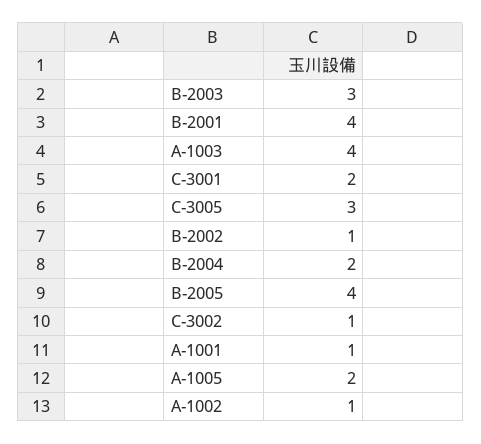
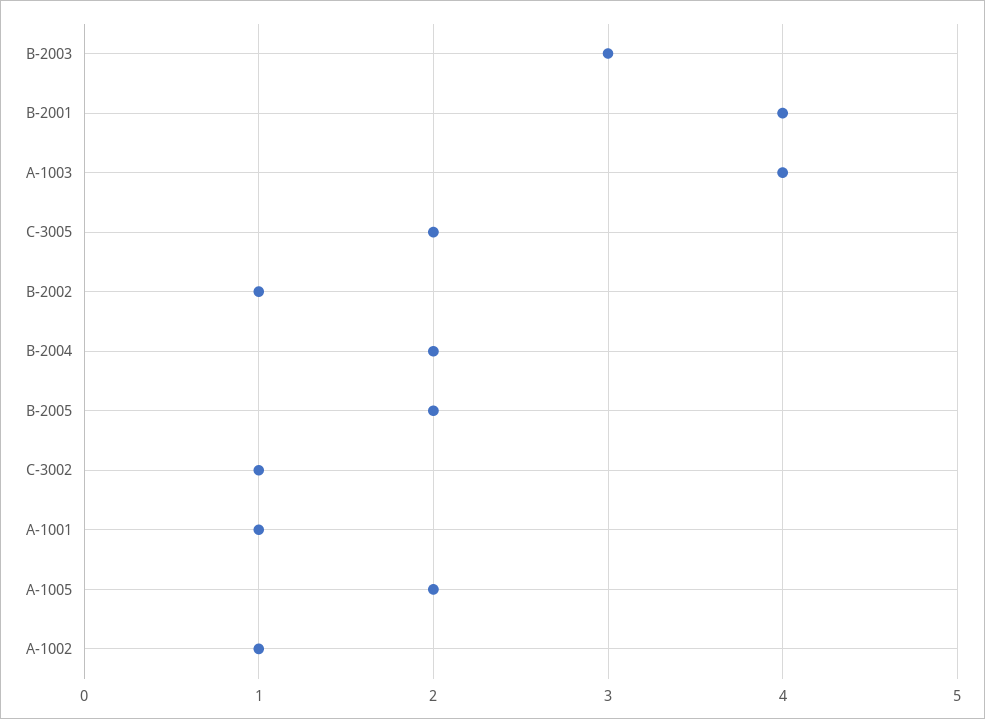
C-3001: 2 -> none
C-3005: 3 -> 2
B-2005: 4 -> 2

